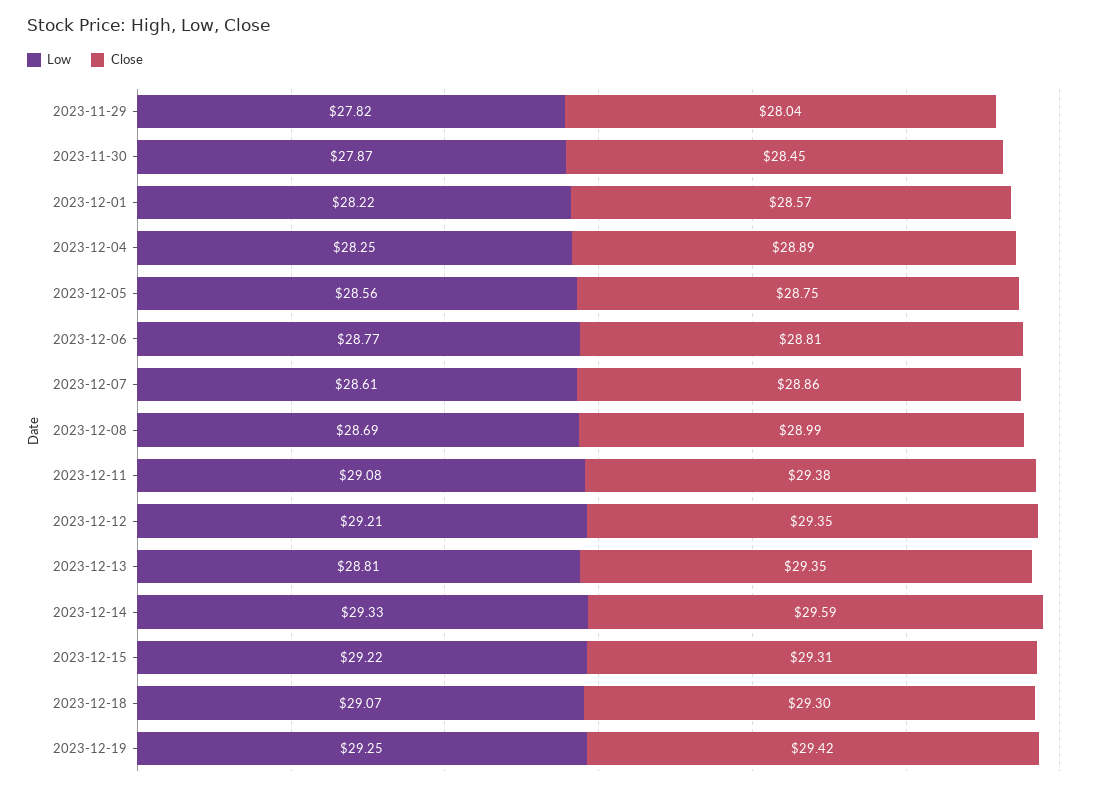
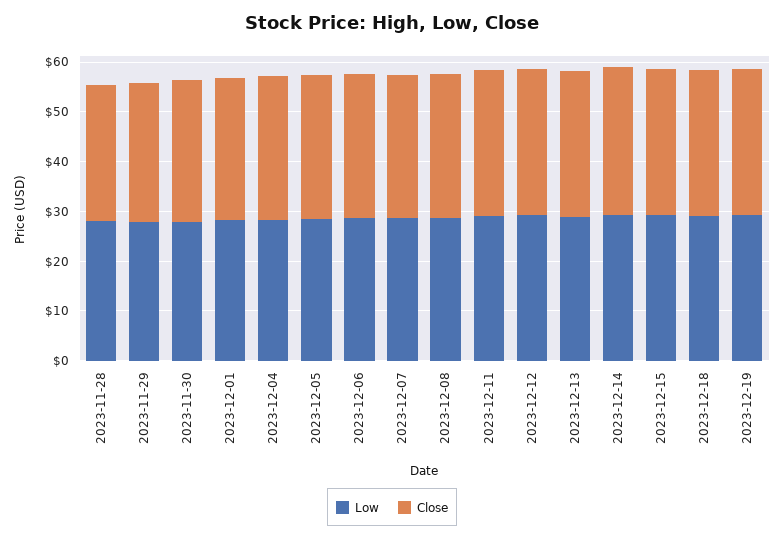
Low, 2023-11-28: none -> 28
Close, 2023-11-28: none -> 28

